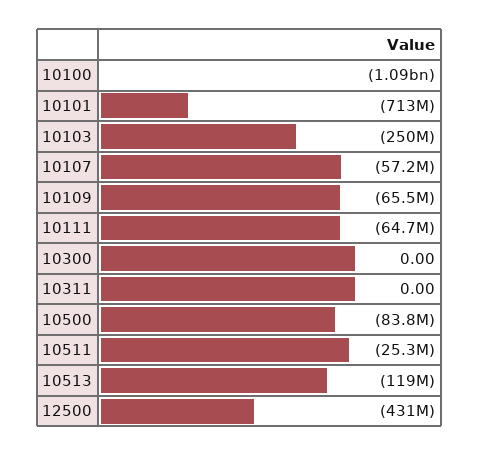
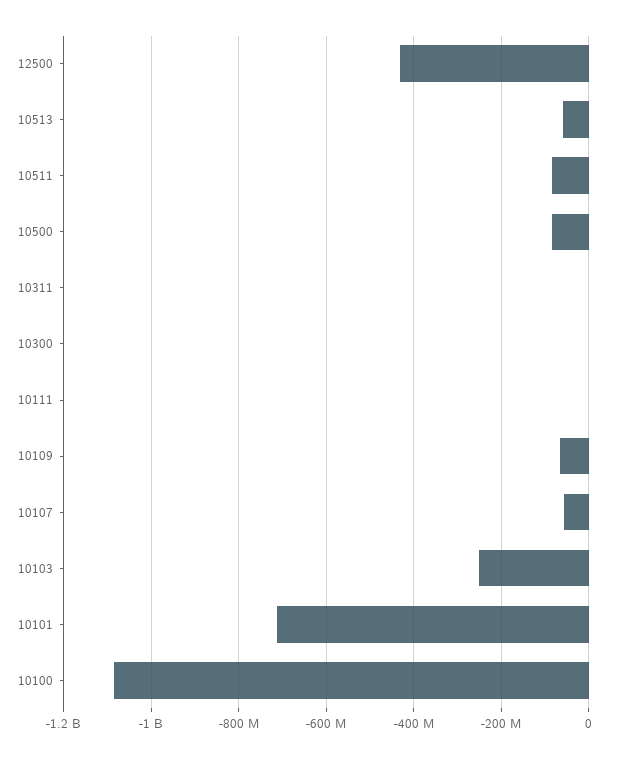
10111: -64700000 -> 0
10511: -25300000 -> -80000000
10513: -119000000 -> -60000000

